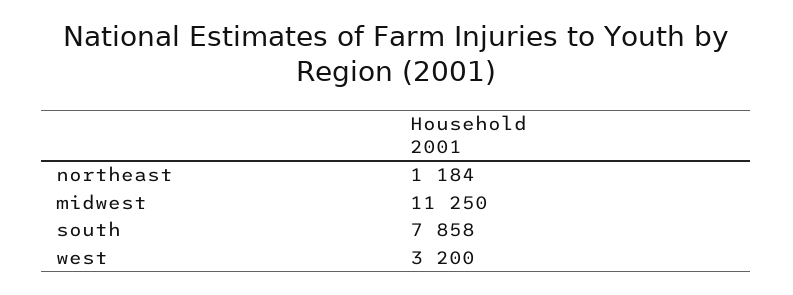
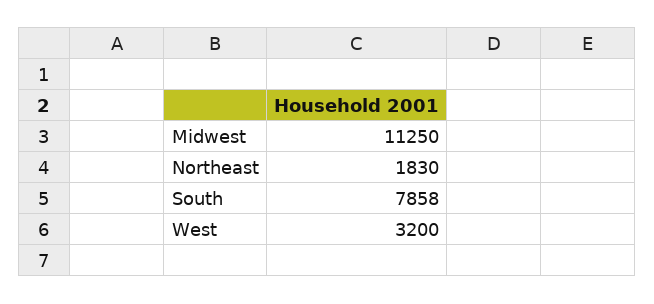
northeast: 1184 -> 1830

